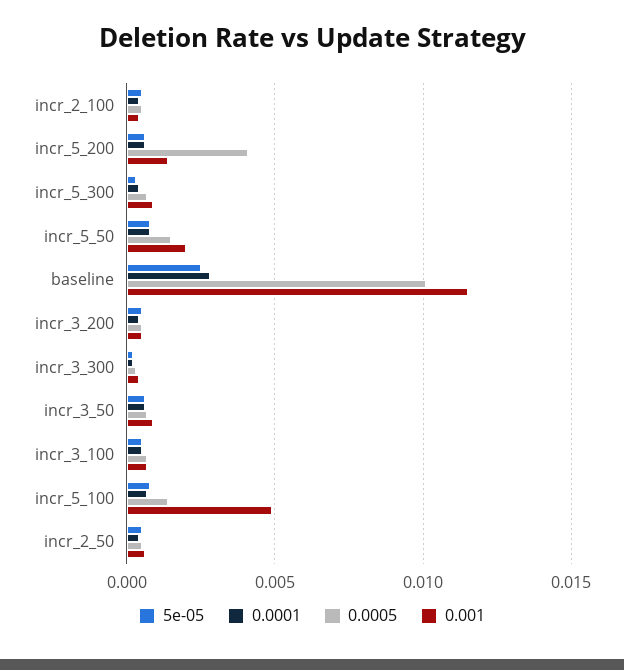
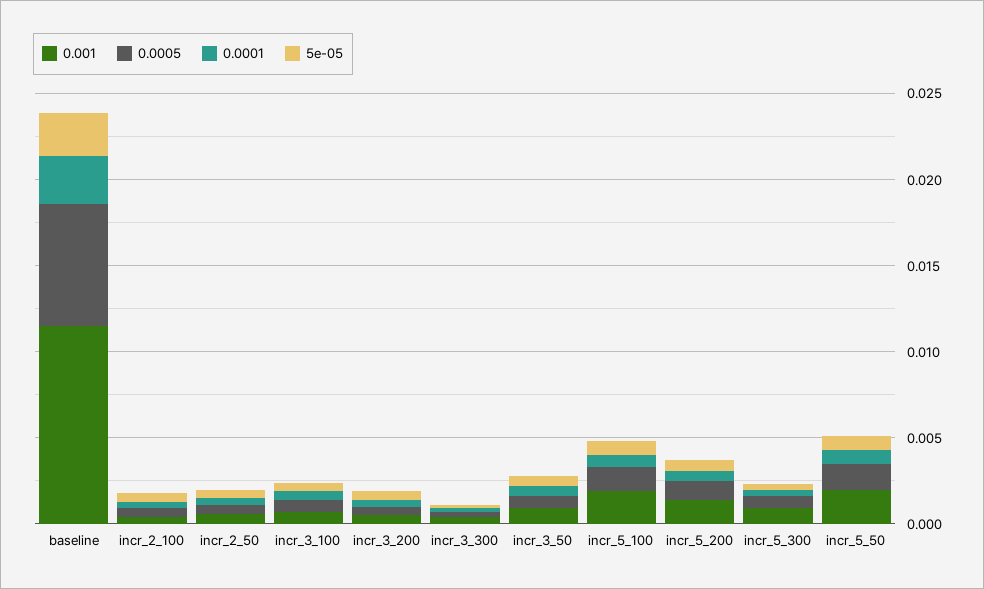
0.0005, incr_5_200: 0.004 -> 0.001
0.0005, baseline: 0.01 -> 0.007
0.001, incr_5_100: 0.005 -> 0.002

